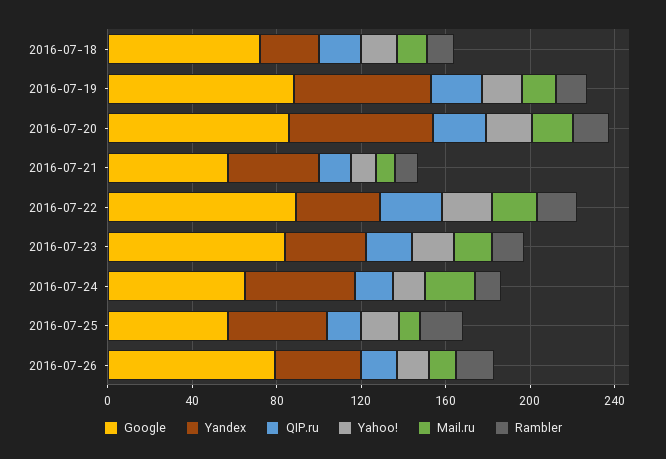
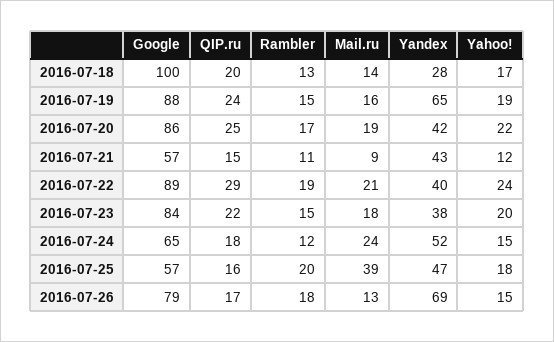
Google, 2016-07-18: 70 -> 100
Yandex, 2016-07-20: 70 -> 42
Mail.ru, 2016-07-25: 10 -> 39
Yandex, 2016-07-26: 40 -> 69

